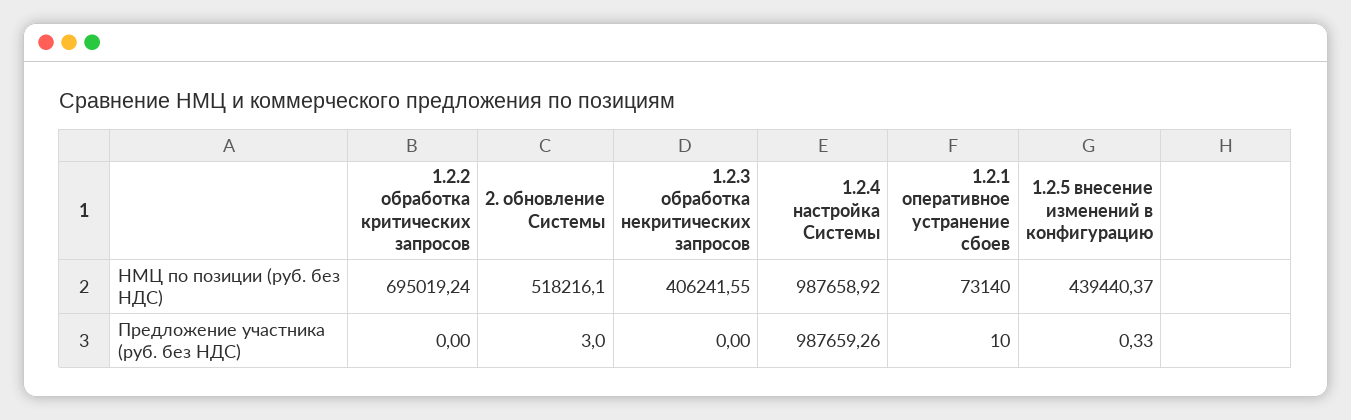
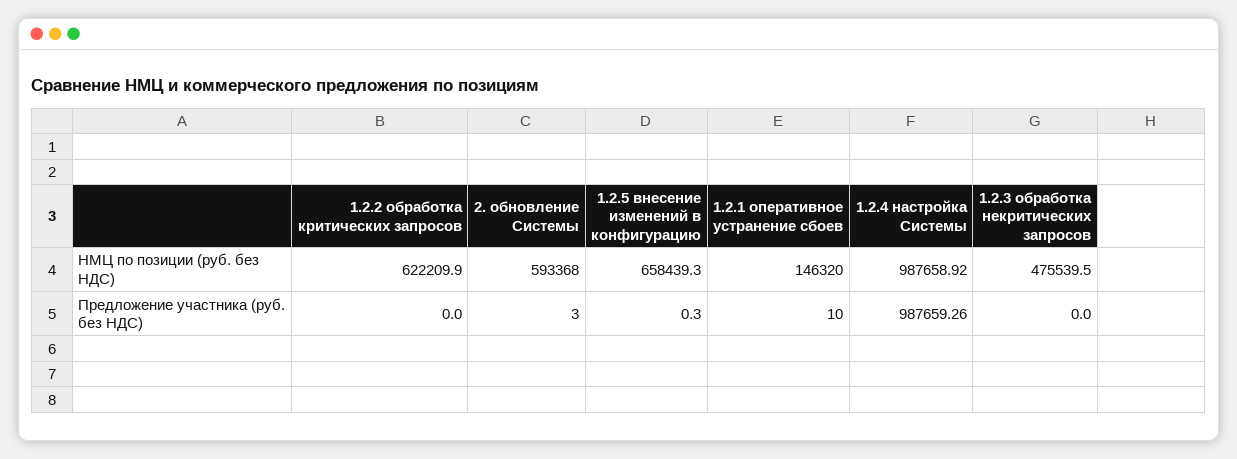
1.2.2 обработка критических запросов, НМЦ по позиции (руб. без НДС): 695019.24 -> 622209.9
2. обновление Системы, НМЦ по позиции (руб. без НДС): 518216.1 -> 593368
1.2.3 обработка некритических запросов, НМЦ по позиции (руб. без НДС): 406241.55 -> 475539.5
1.2.1 оперативное устранение сбоев, НМЦ по позиции (руб. без НДС): 73140 -> 146320
1.2.5 внесение изменений в конфигурацию, НМЦ по позиции (руб. без НДС): 439440.37 -> 658439.3

